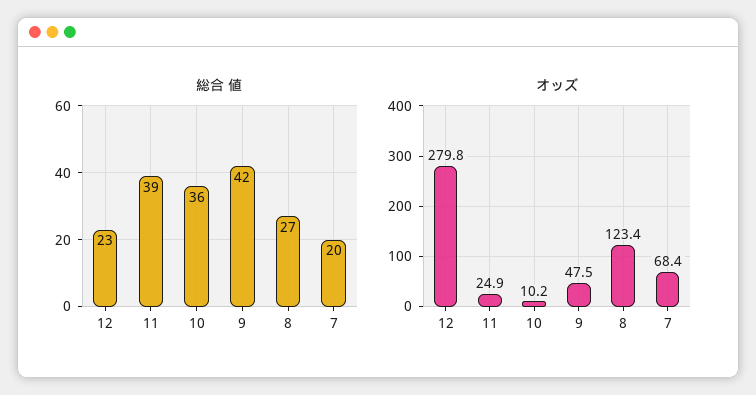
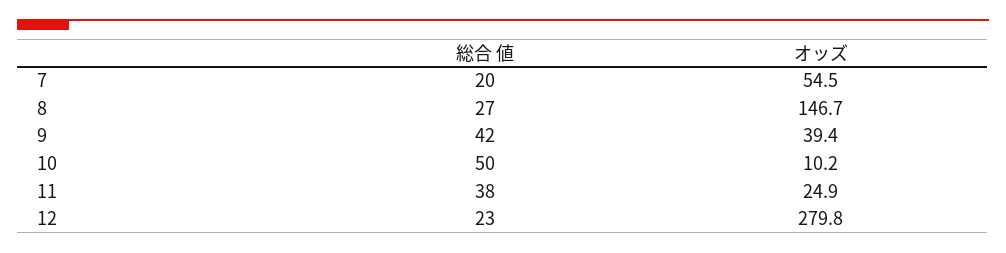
総合 値, 11: 39 -> 38
総合 値, 10: 36 -> 50
オッズ, 9: 47.5 -> 39.4
オッズ, 8: 123.4 -> 146.7
オッズ, 7: 68.4 -> 54.5

